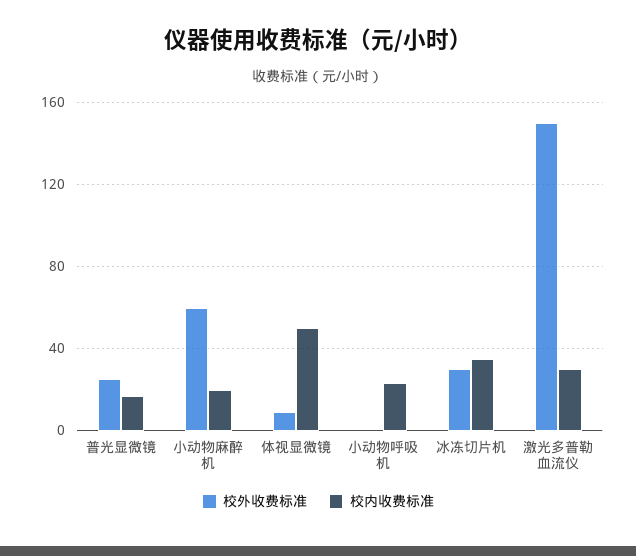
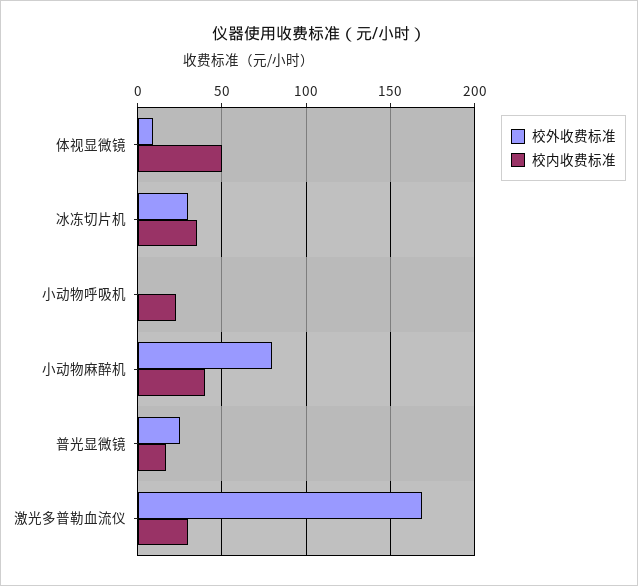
校外收费标准, 小动物麻醉机: 60 -> 80
校内收费标准, 小动物麻醉机: 20 -> 40
校外收费标准, 激光多普勒血流仪: 150 -> 170

